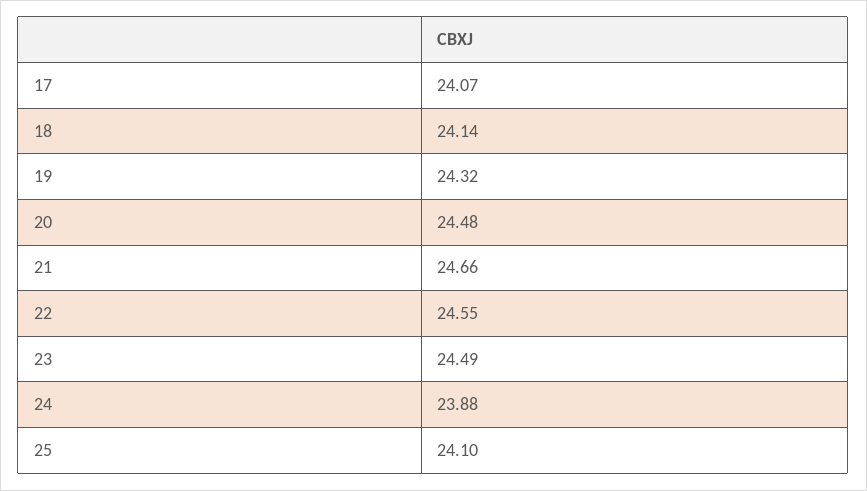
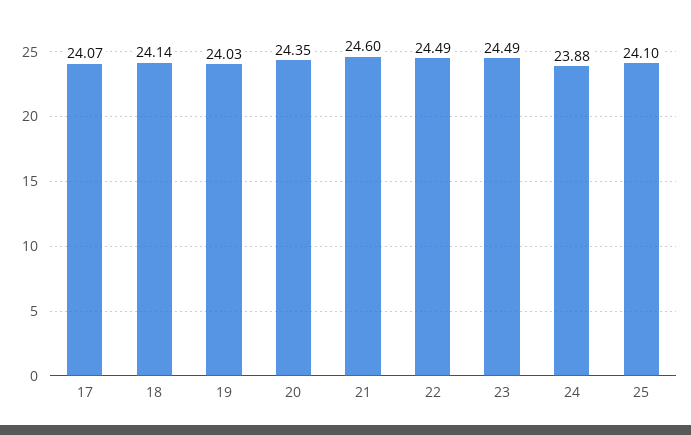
19: 24.32 -> 24.03
20: 24.48 -> 24.35
21: 24.66 -> 24.6
22: 24.55 -> 24.49

